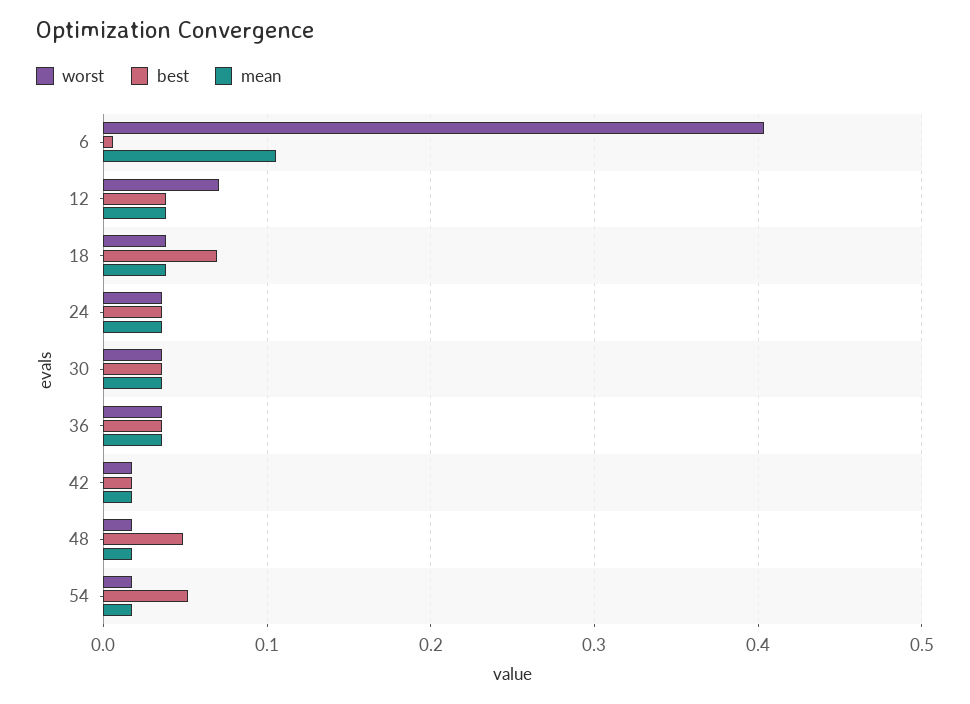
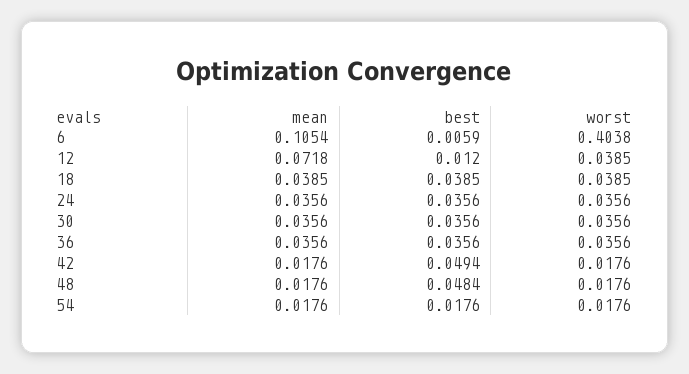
worst, 12: 0.07 -> 0.0385
best, 12: 0.04 -> 0.012
mean, 12: 0.04 -> 0.0718
best, 18: 0.07 -> 0.0385
best, 42: 0.02 -> 0.0494
best, 54: 0.05 -> 0.0176

